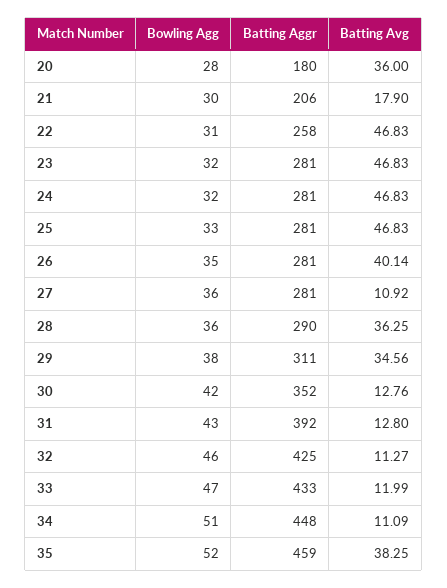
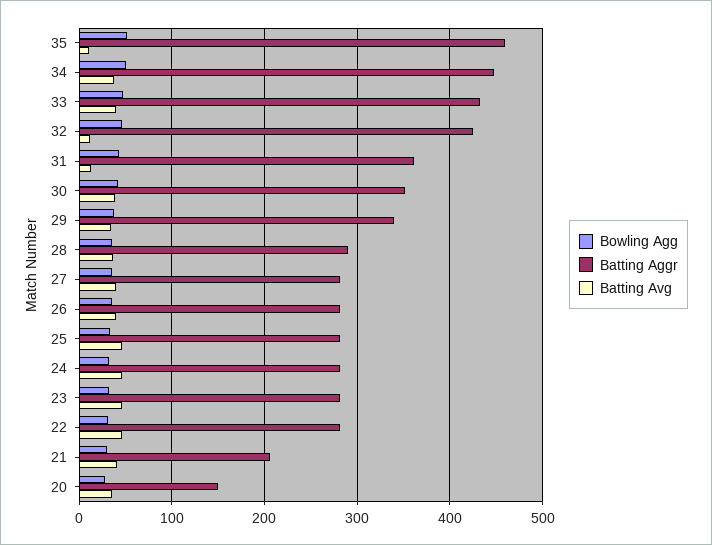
Batting Aggr, 20: 180 -> 150
Batting Avg, 21: 17.9 -> 40
Batting Aggr, 22: 258 -> 280
Batting Avg, 27: 10.92 -> 40
Batting Aggr, 29: 311 -> 340
Batting Avg, 30: 12.76 -> 40
Batting Aggr, 31: 392 -> 360
Batting Avg, 33: 11.99 -> 40
Batting Avg, 34: 11.09 -> 40
Batting Avg, 35: 38.25 -> 10

